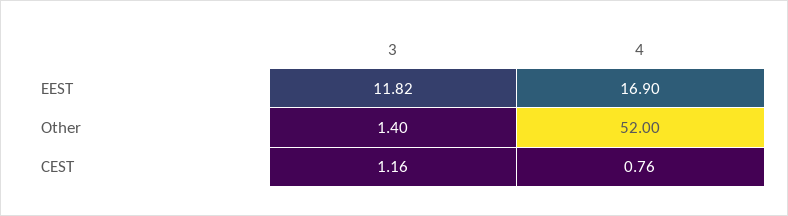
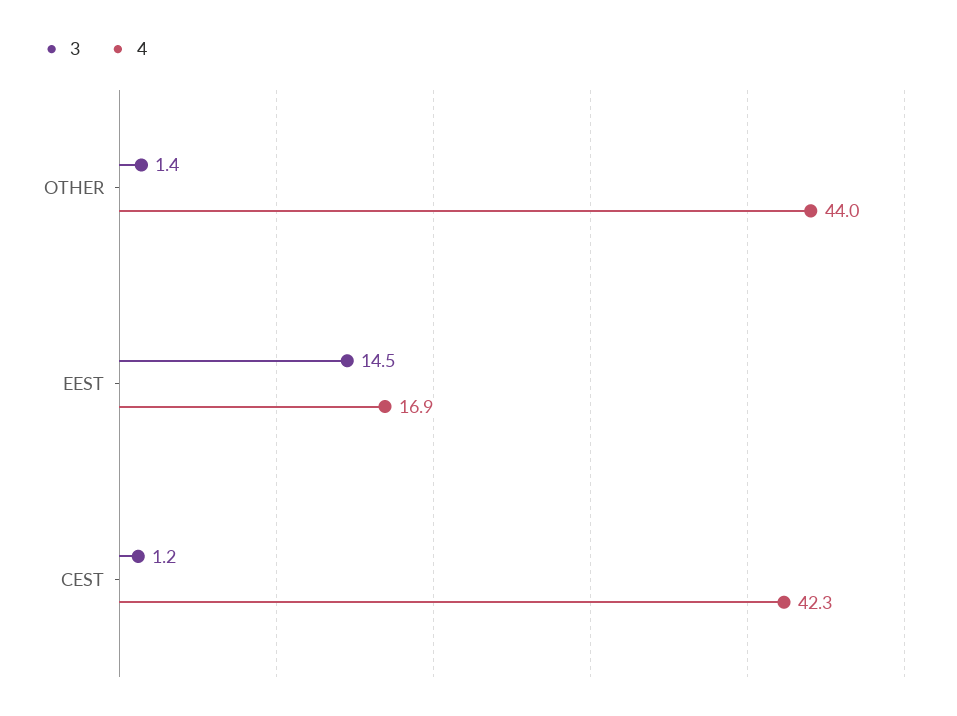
3, EEST: 11.82 -> 14.5
4, Other: 52 -> 44
4, CEST: 0.76 -> 42.3

